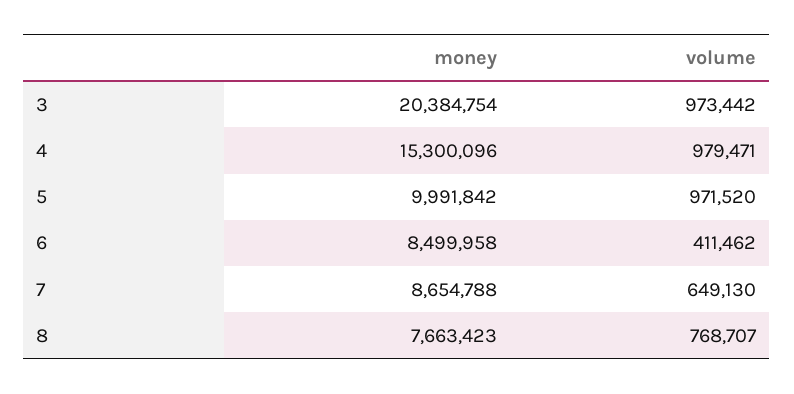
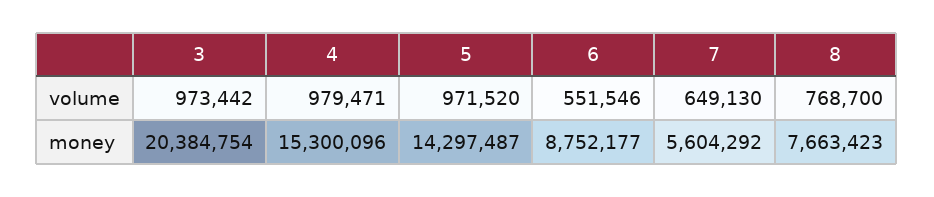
money, 5: 9991842 -> 14297487
money, 6: 8499958 -> 8752177
volume, 6: 411462 -> 551546
money, 7: 8654788 -> 5604292
volume, 8: 768707 -> 768700

